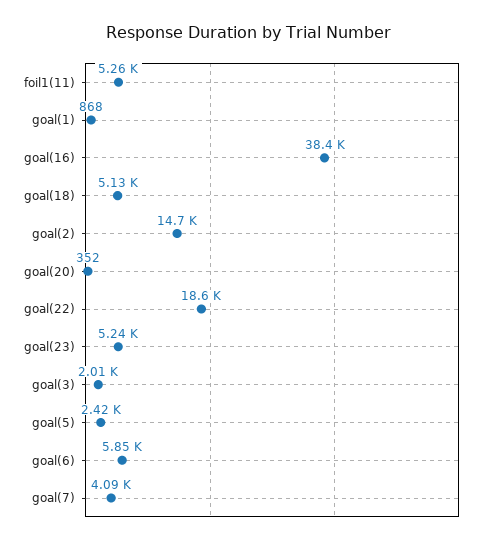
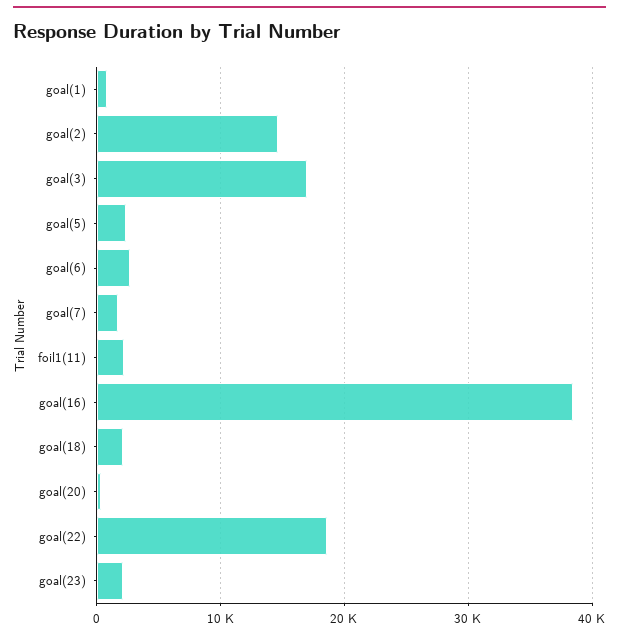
foil1(11): 5260 -> 2000
goal(18): 5130 -> 2000
goal(23): 5240 -> 2000
goal(3): 2010 -> 17000
goal(6): 5850 -> 3000
goal(7): 4090 -> 2000

